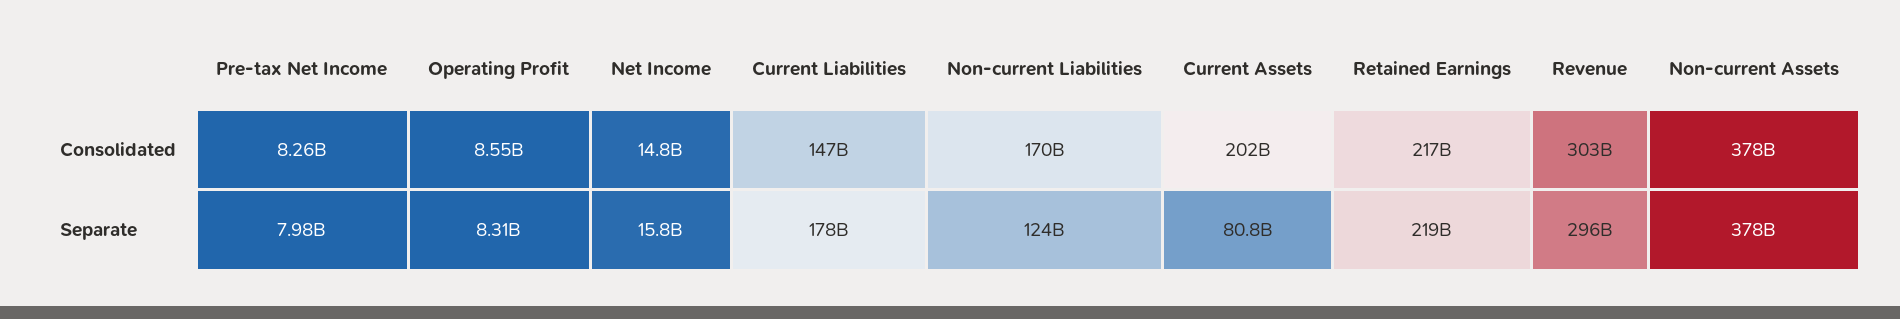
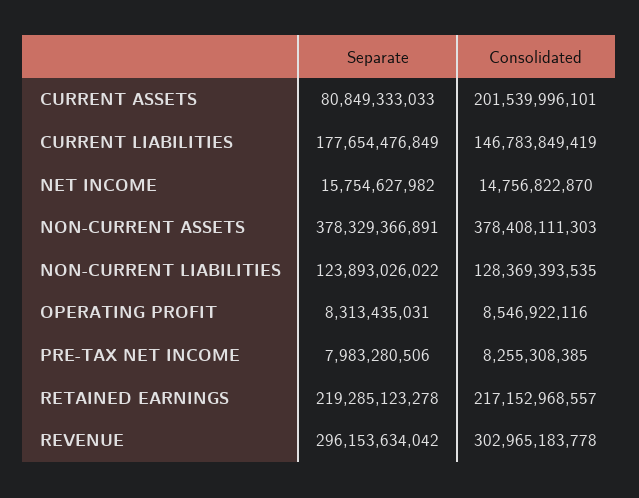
Non-current Liabilities, Consolidated: 170000000000 -> 128369393535

